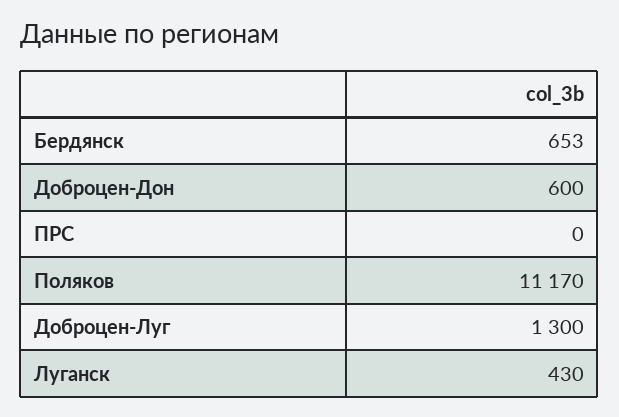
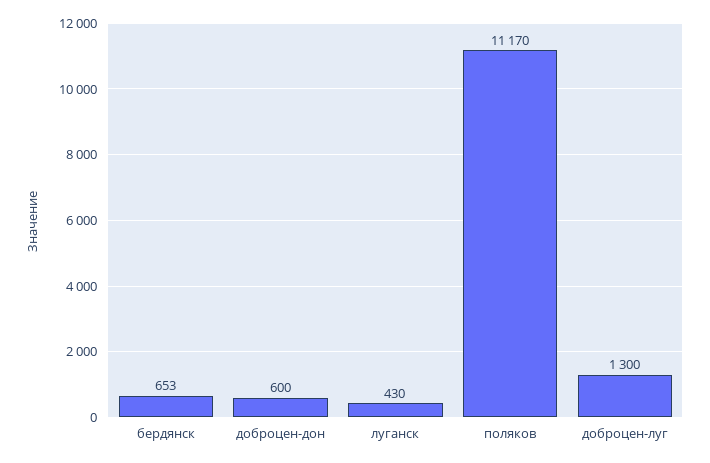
ПРС: 0 -> none

